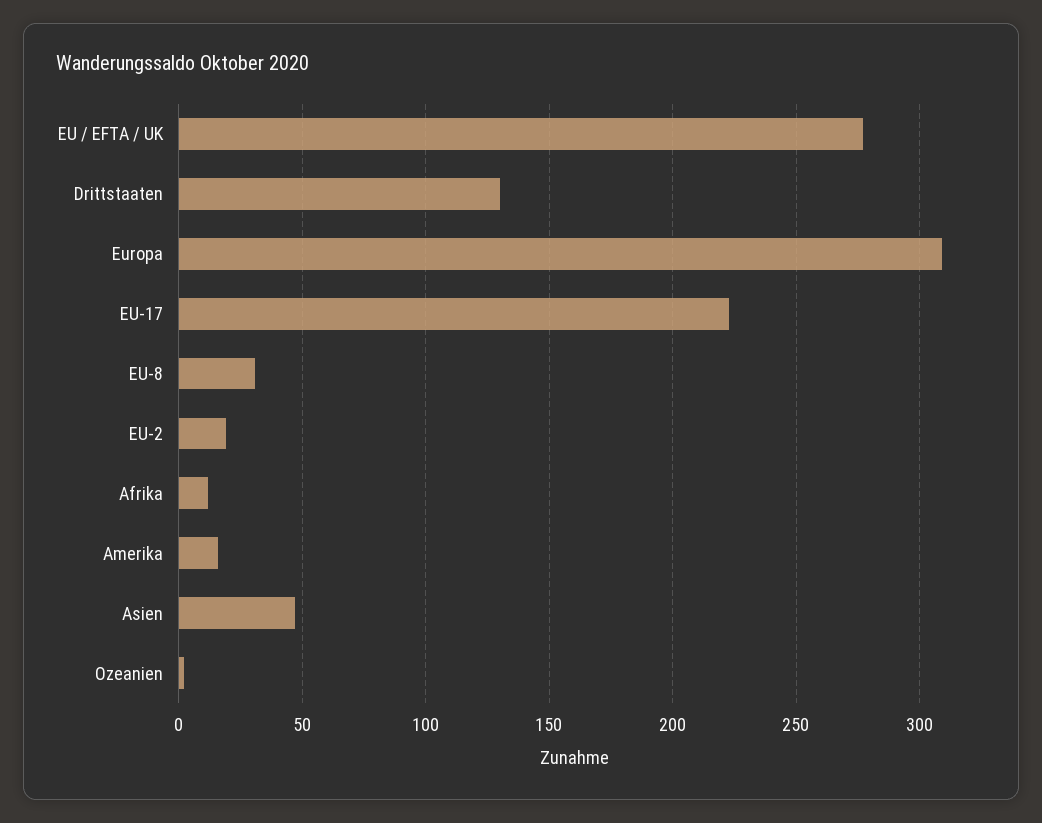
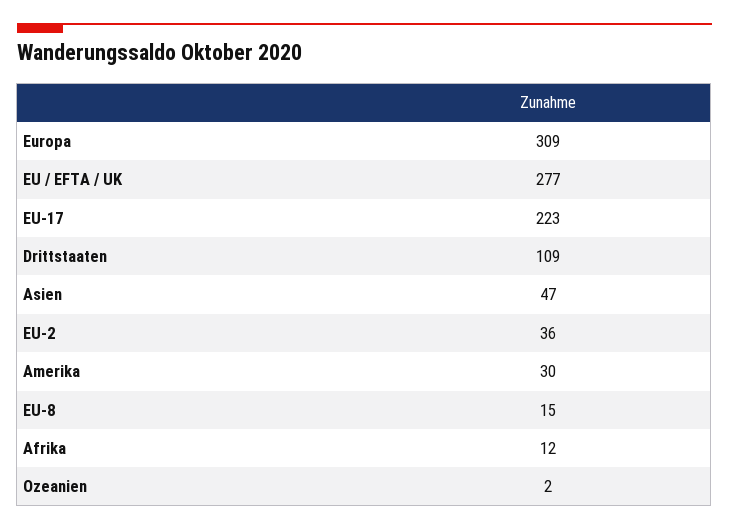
Drittstaaten: 130 -> 109
EU-8: 30 -> 15
EU-2: 20 -> 36
Amerika: 15 -> 30

